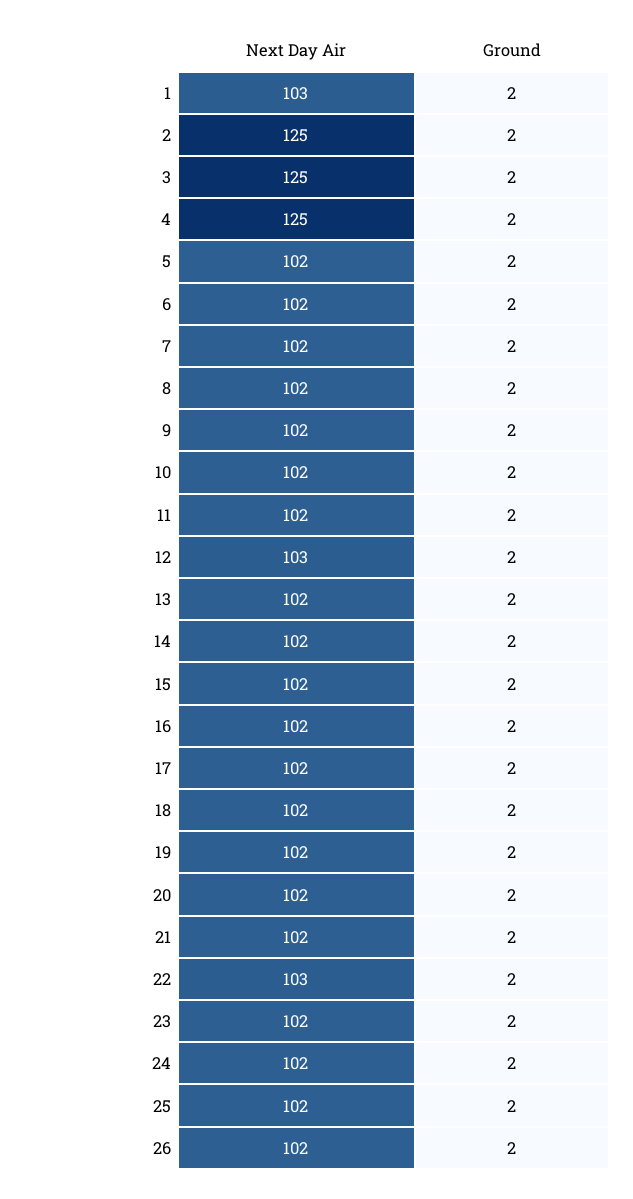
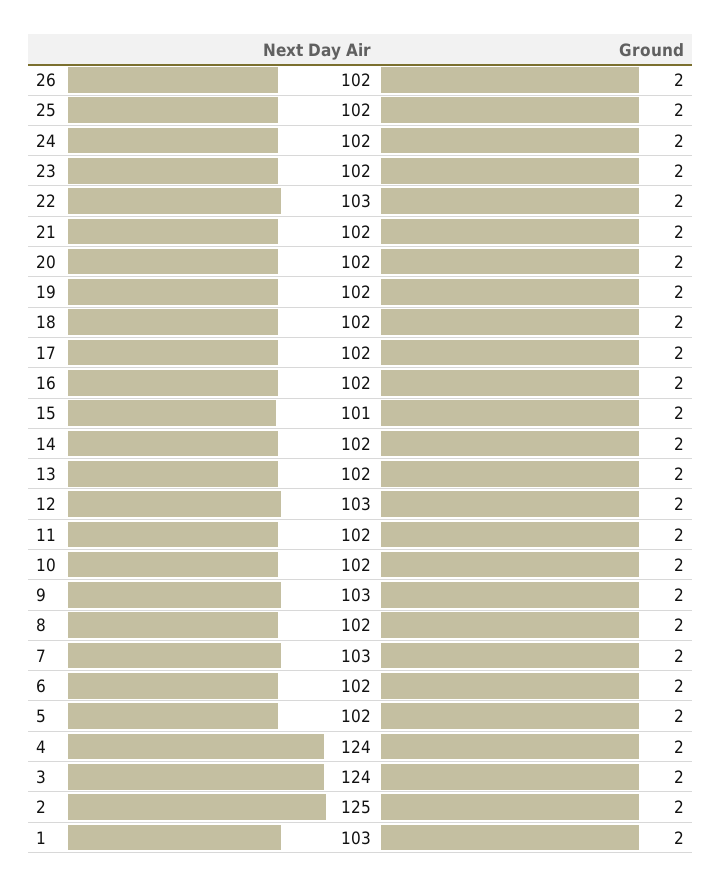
Next Day Air, 3: 125 -> 124
Next Day Air, 4: 125 -> 124
Next Day Air, 7: 102 -> 103
Next Day Air, 9: 102 -> 103
Next Day Air, 15: 102 -> 101

